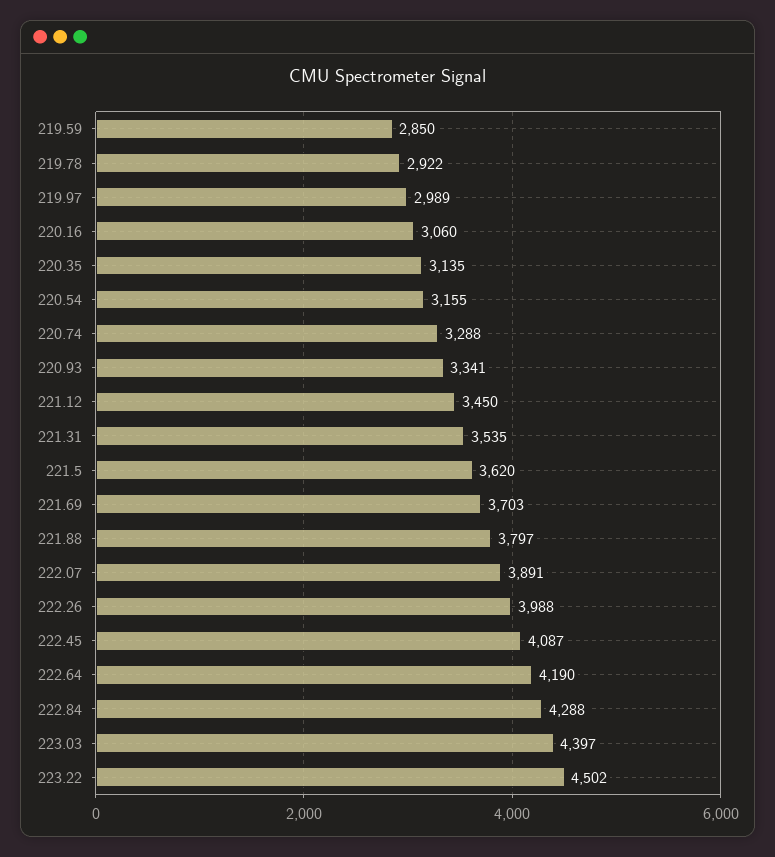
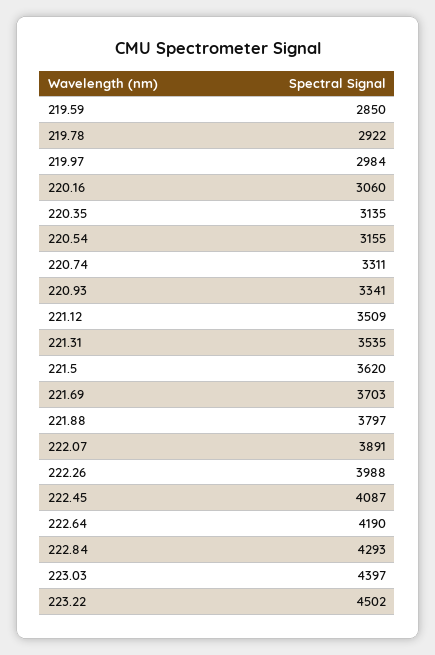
219.97: 2989 -> 2984
220.74: 3288 -> 3311
221.12: 3450 -> 3509
222.84: 4288 -> 4293

